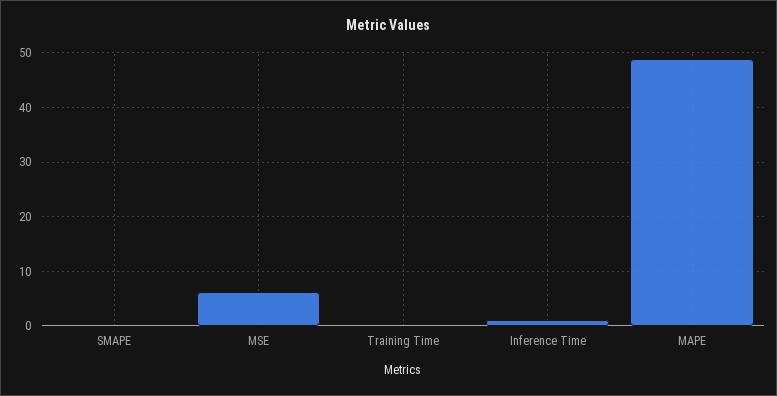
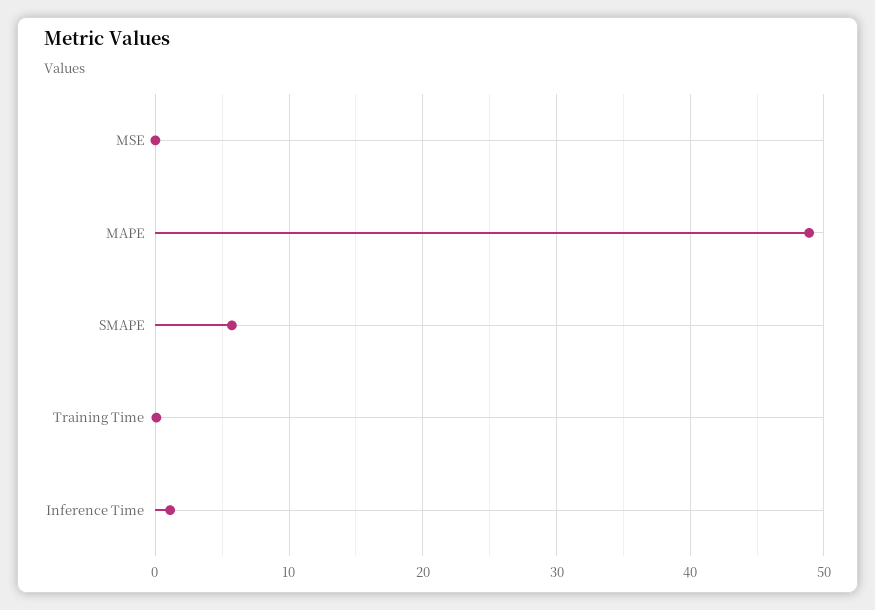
SMAPE: 0 -> 6
MSE: 6 -> 0

